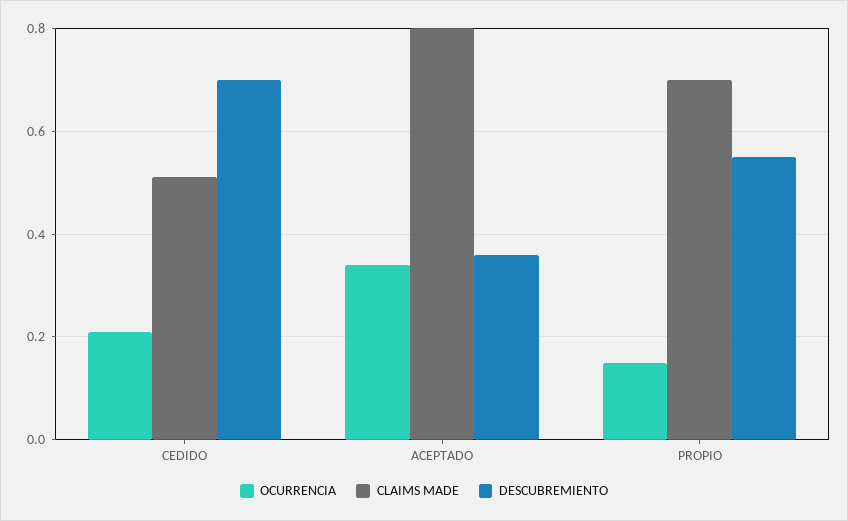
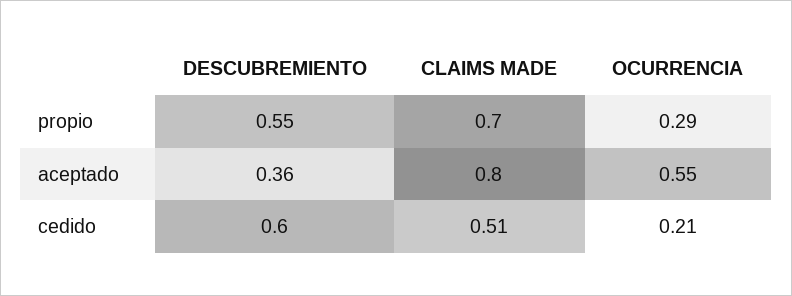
DESCUBREMIENTO, CEDIDO: 0.7 -> 0.6
OCURRENCIA, ACEPTADO: 0.35 -> 0.55
OCURRENCIA, PROPIO: 0.15 -> 0.29

